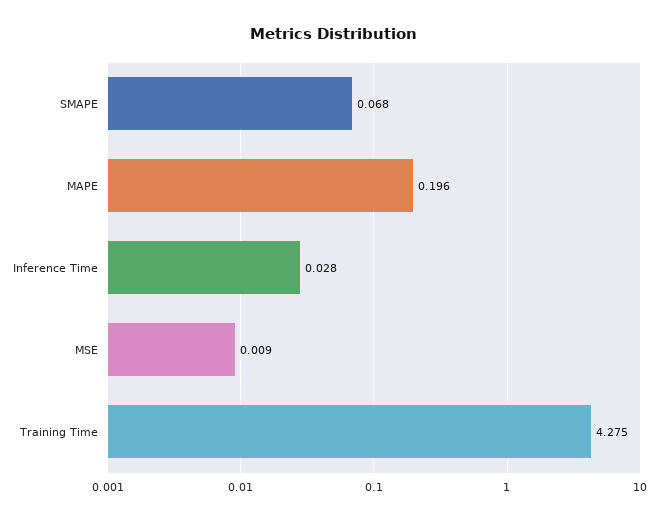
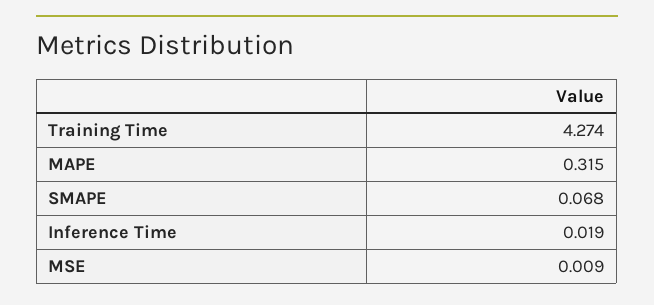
MAPE: 0.196 -> 0.315
Inference Time: 0.028 -> 0.019
Training Time: 4.275 -> 4.274

